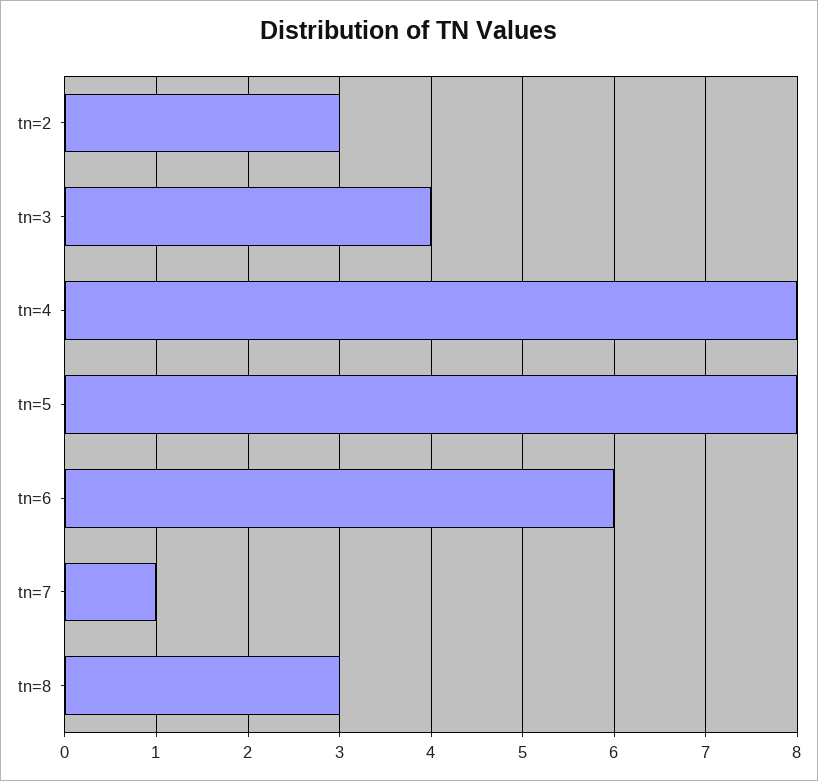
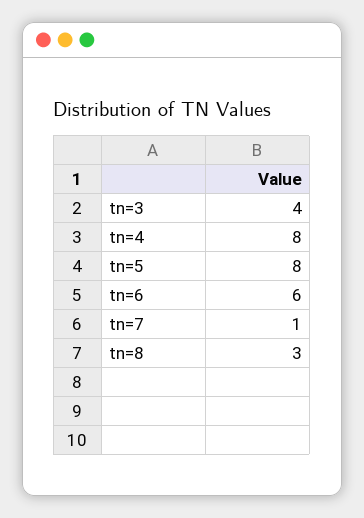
tn=2: 3 -> none

